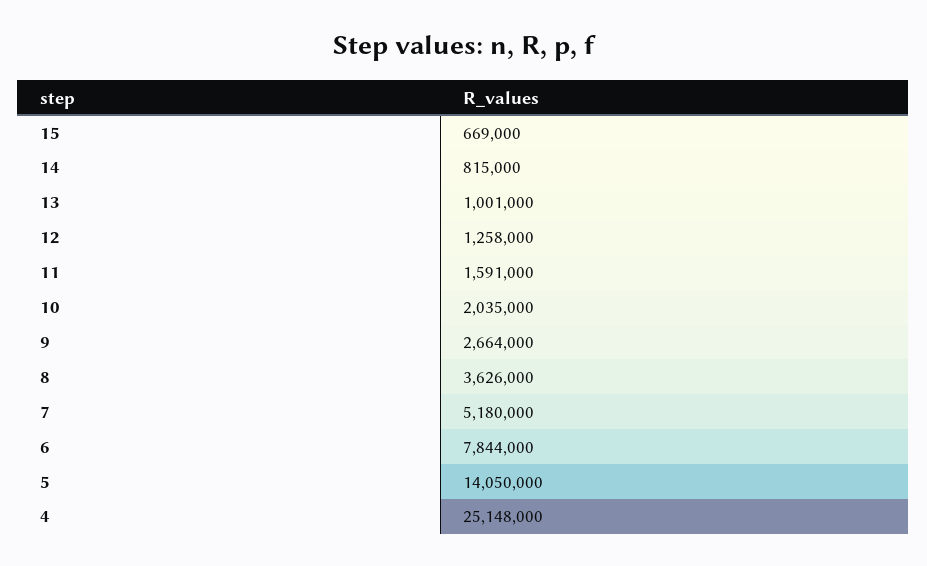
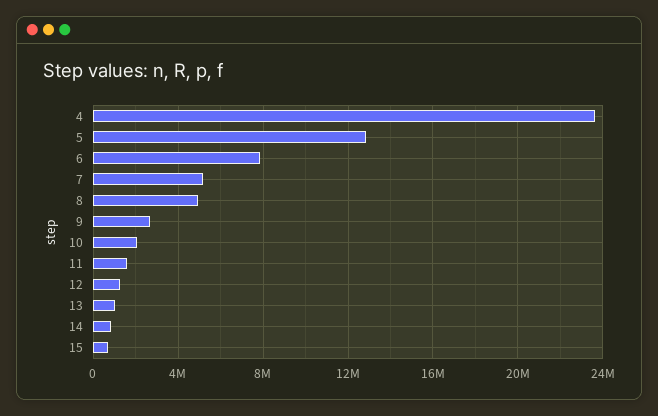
8: 3626000 -> 5000000
5: 14050000 -> 13000000
4: 25148000 -> 23500000

